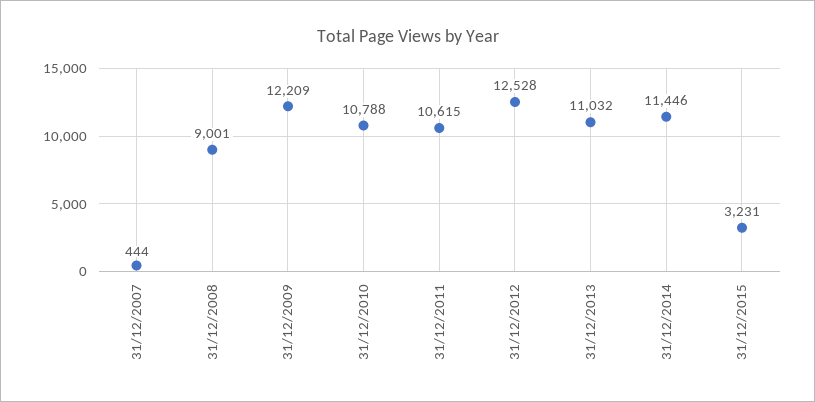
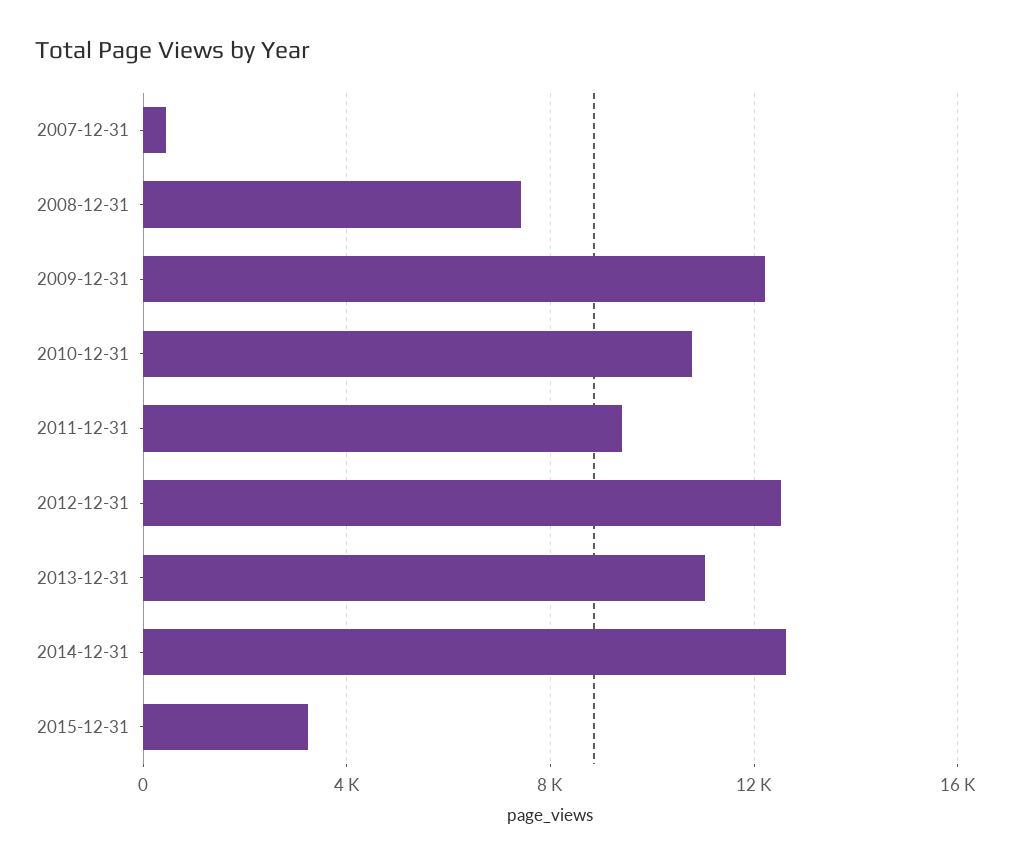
31/12/2008: 9001 -> 7500
31/12/2011: 10615 -> 9500
31/12/2014: 11446 -> 12500

